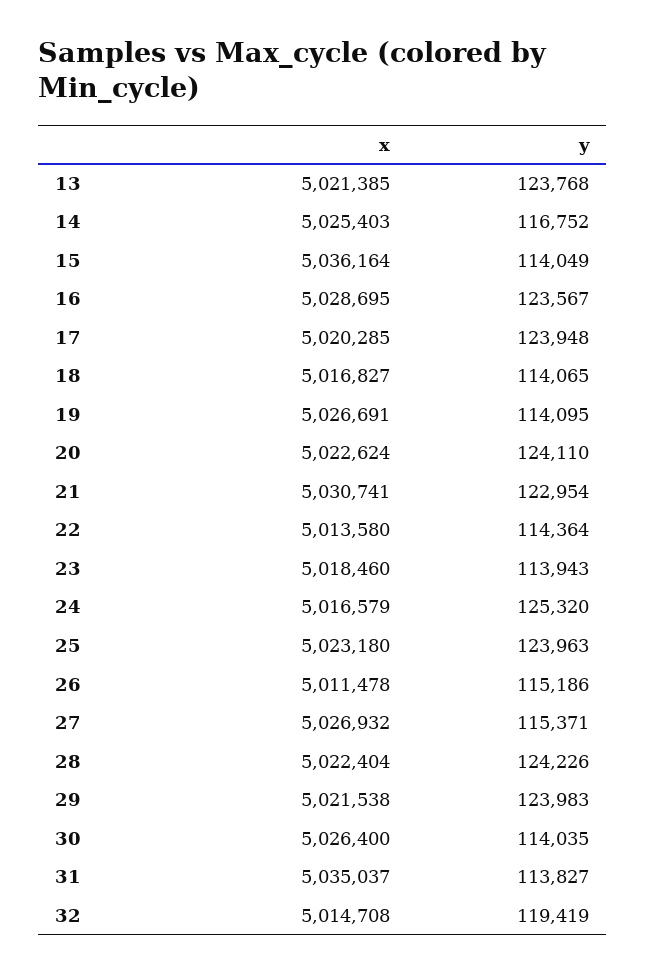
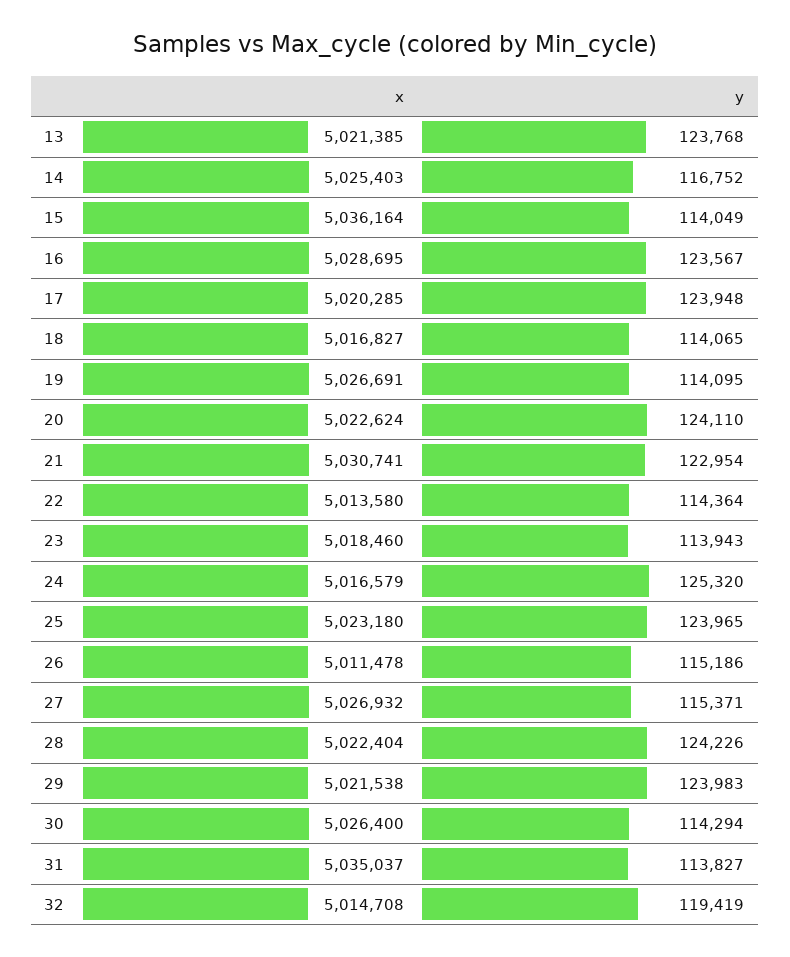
y, 25: 123963 -> 123965
y, 30: 114035 -> 114294

